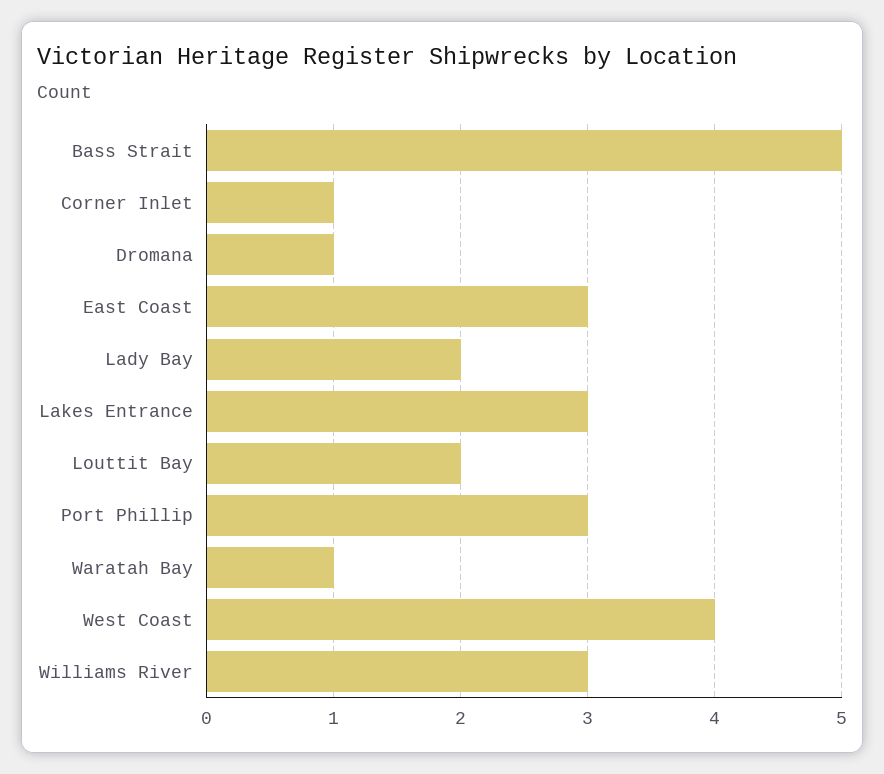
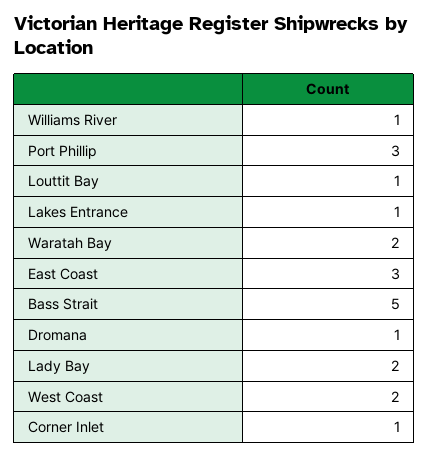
Lakes Entrance: 3 -> 1
Louttit Bay: 2 -> 1
Waratah Bay: 1 -> 2
West Coast: 4 -> 2
Williams River: 3 -> 1

